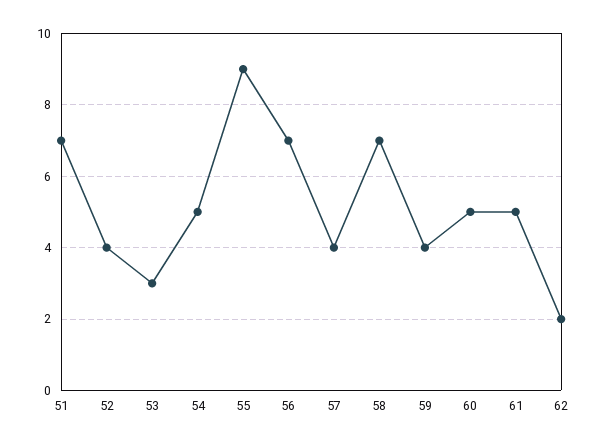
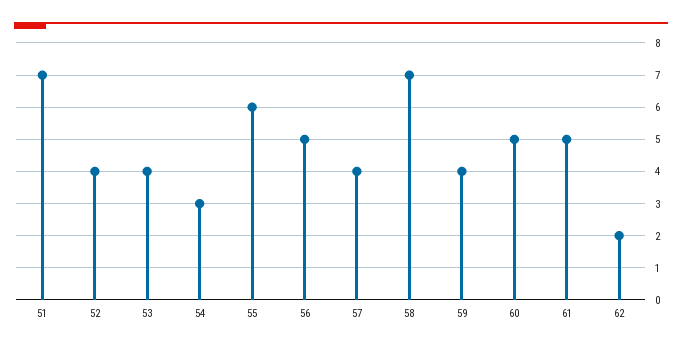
53: 3 -> 4
54: 5 -> 3
55: 9 -> 6
56: 7 -> 5

